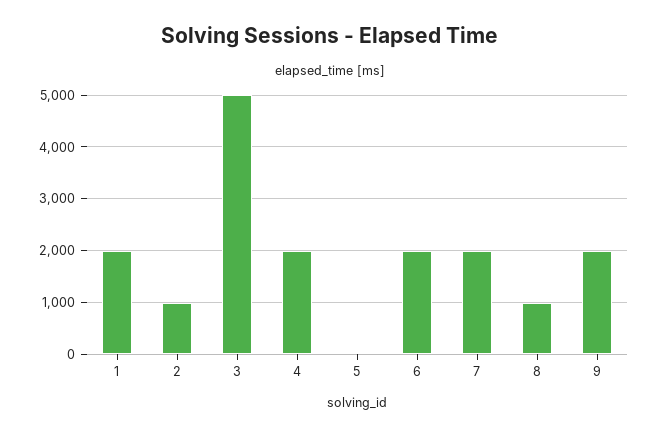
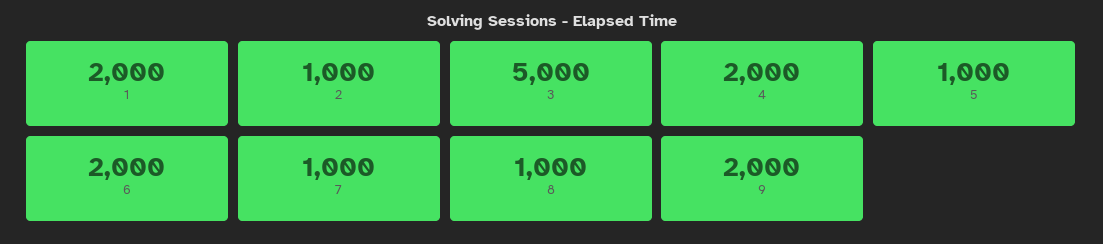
5: 0 -> 1000
7: 2000 -> 1000

